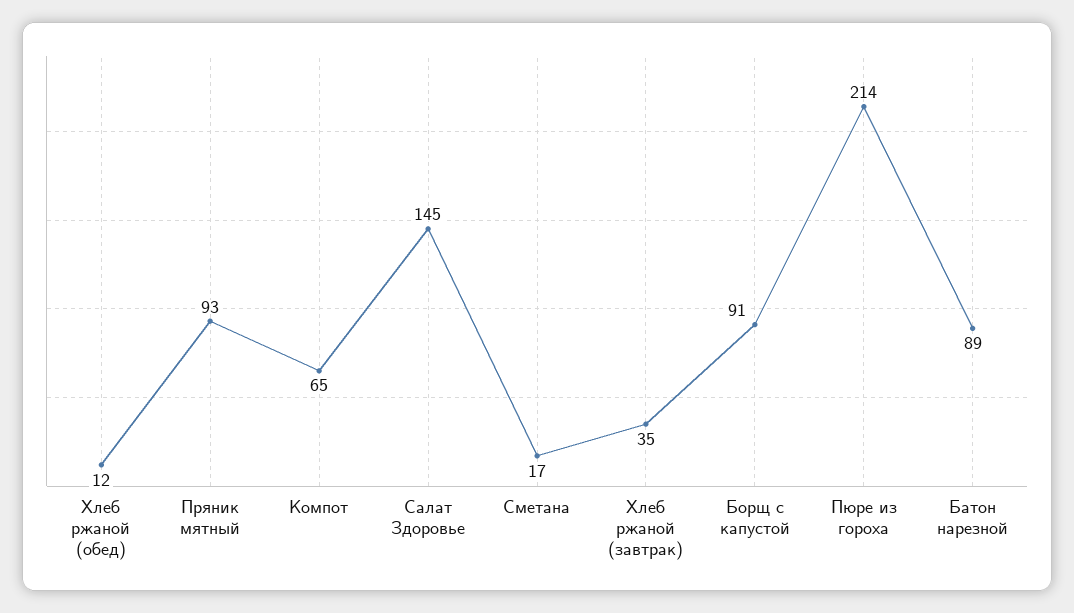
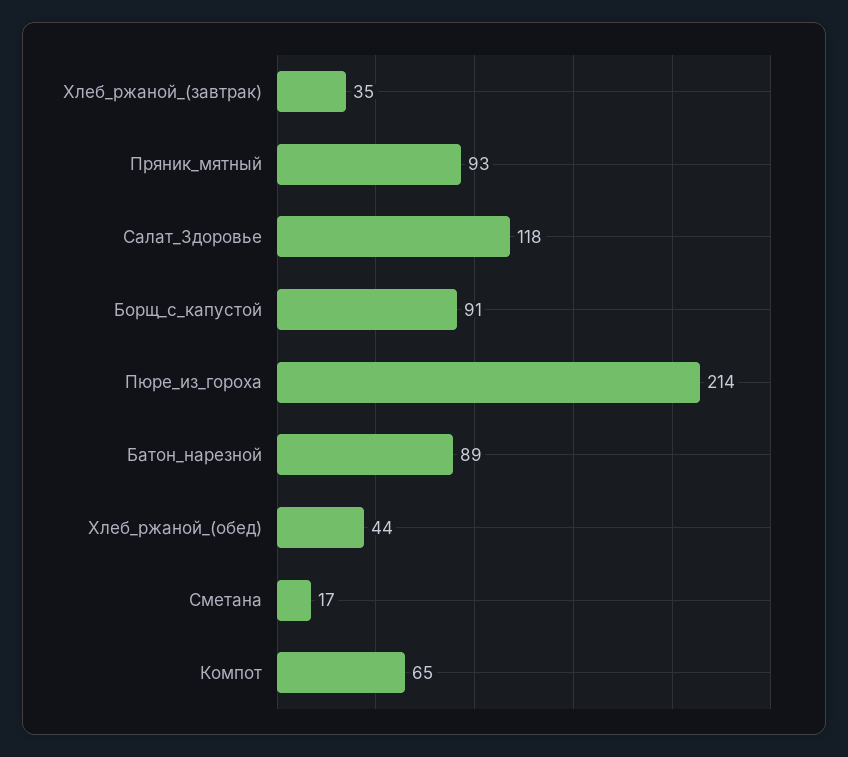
Хлеб ржаной (обед): 12 -> 44
Салат Здоровье: 145 -> 118

